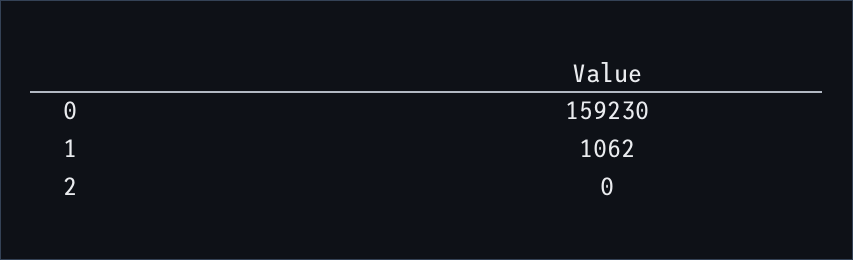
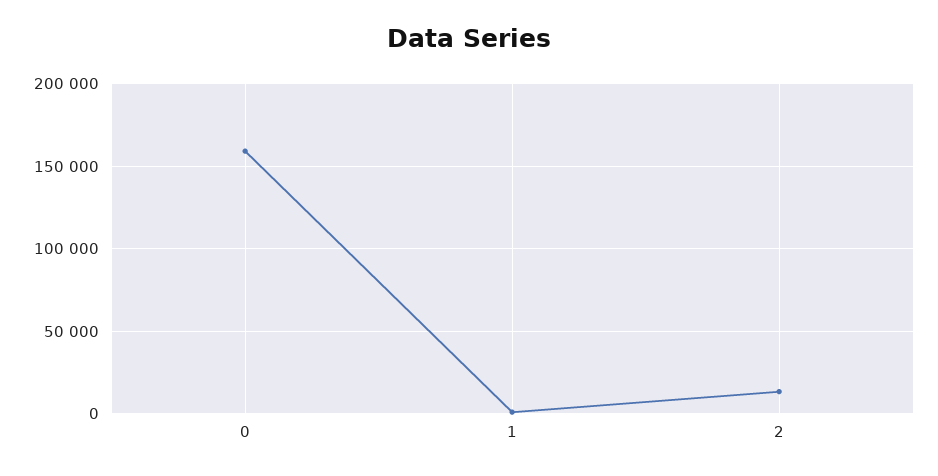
2: 0 -> 15000

